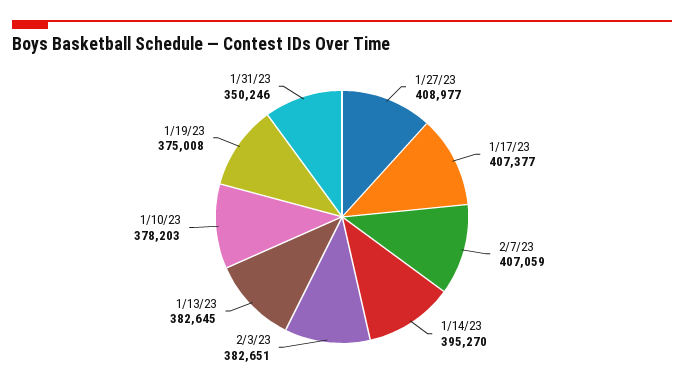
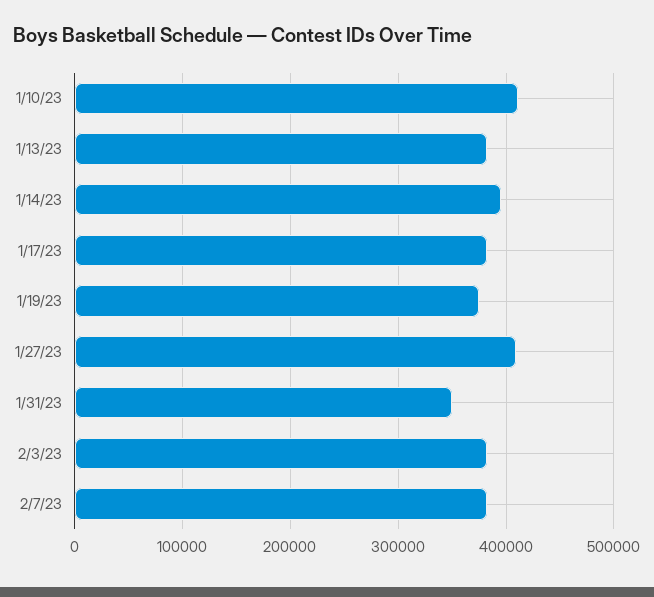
1/17/23: 407377 -> 380000
2/7/23: 407059 -> 380000
1/10/23: 378203 -> 410000

